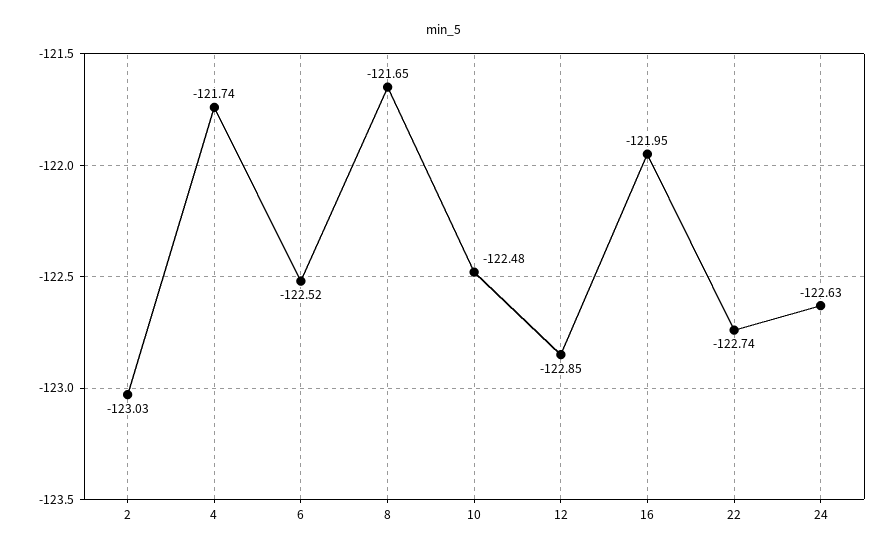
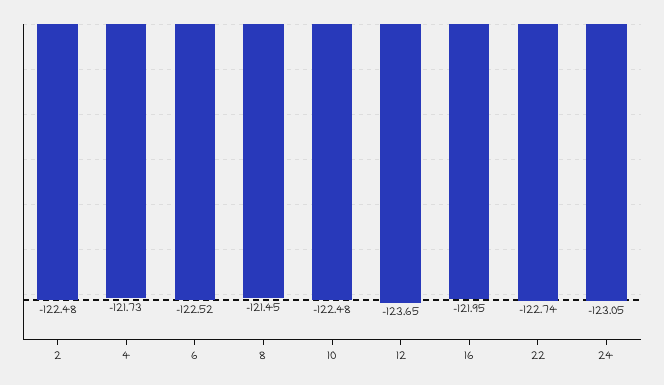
2: -123.03 -> -122.48
4: -121.74 -> -121.73
8: -121.65 -> -121.45
12: -122.85 -> -123.65
24: -122.63 -> -123.05

